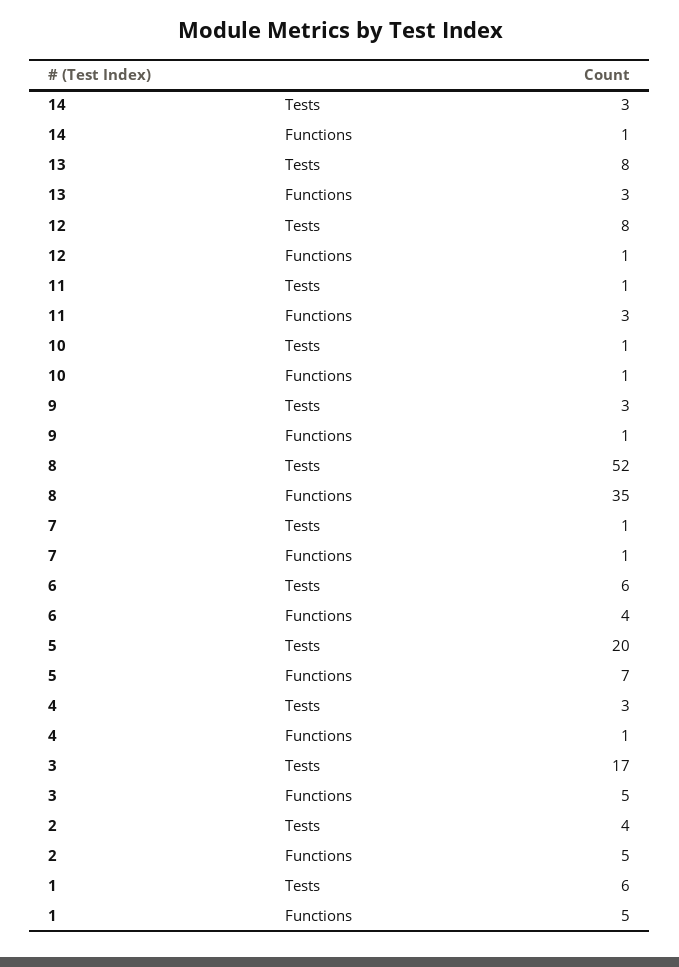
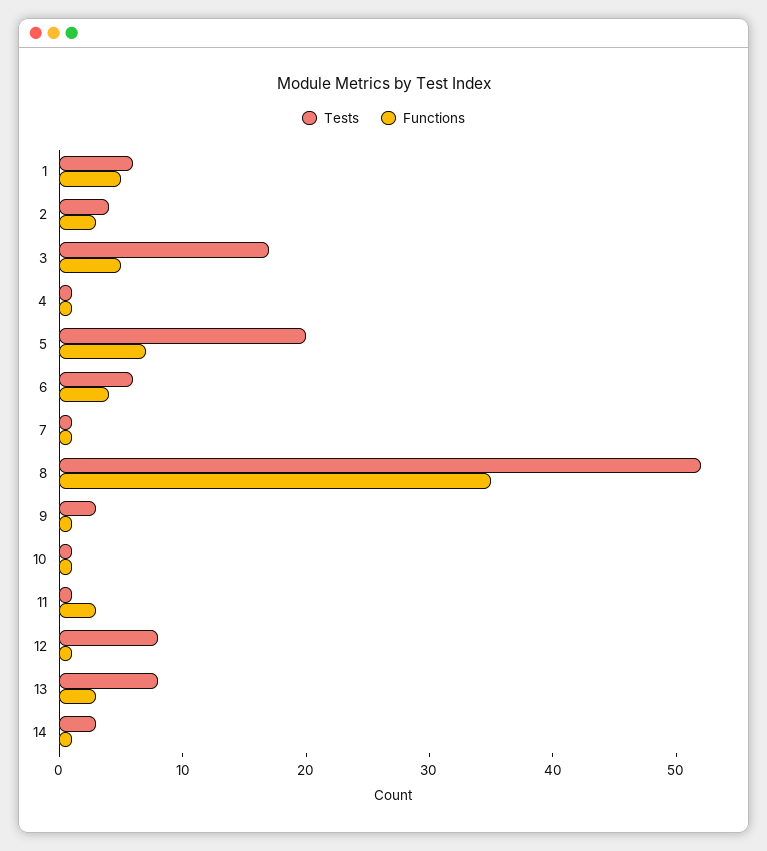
Tests, 4: 3 -> 1
Functions, 2: 5 -> 3

